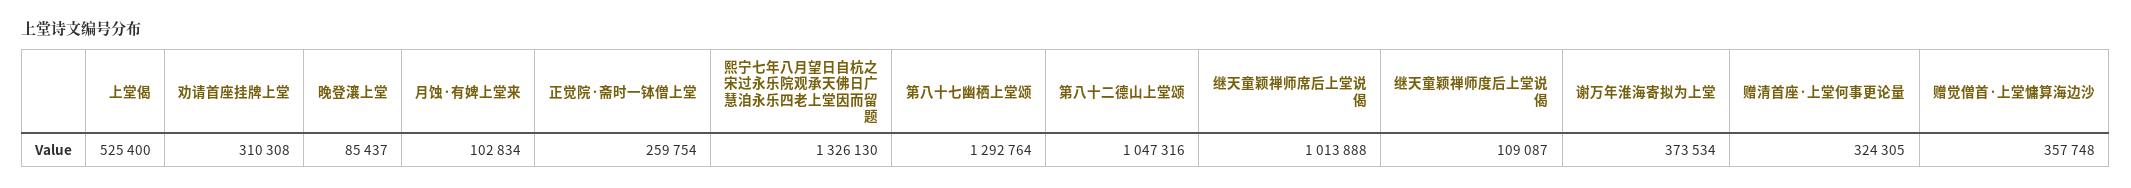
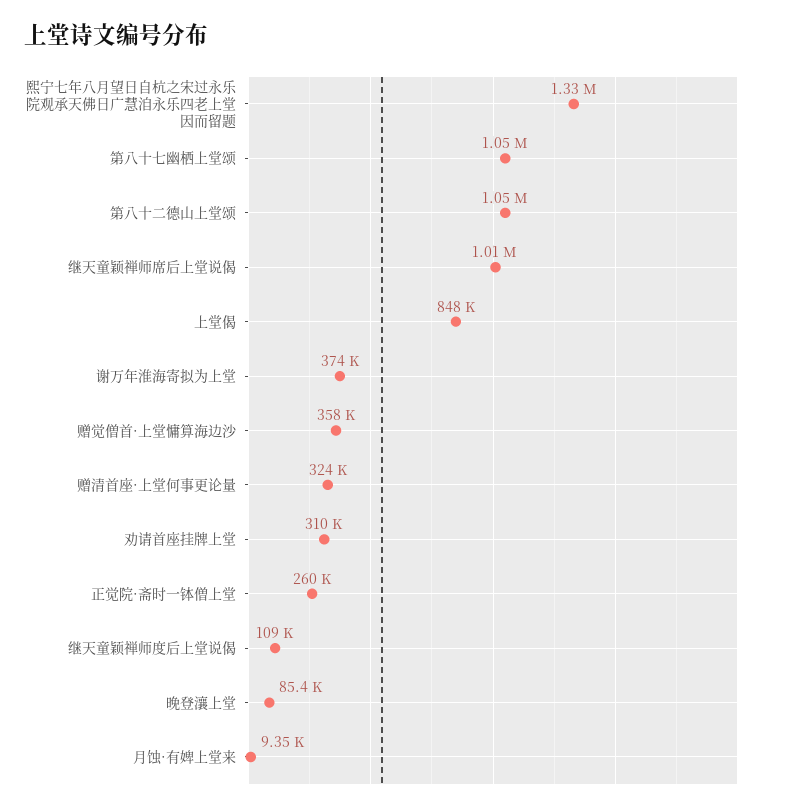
上堂偈: 525400 -> 848000
月蚀·有婢上堂来: 102834 -> 9350
第八十七幽栖上堂颂: 1292764 -> 1050000

